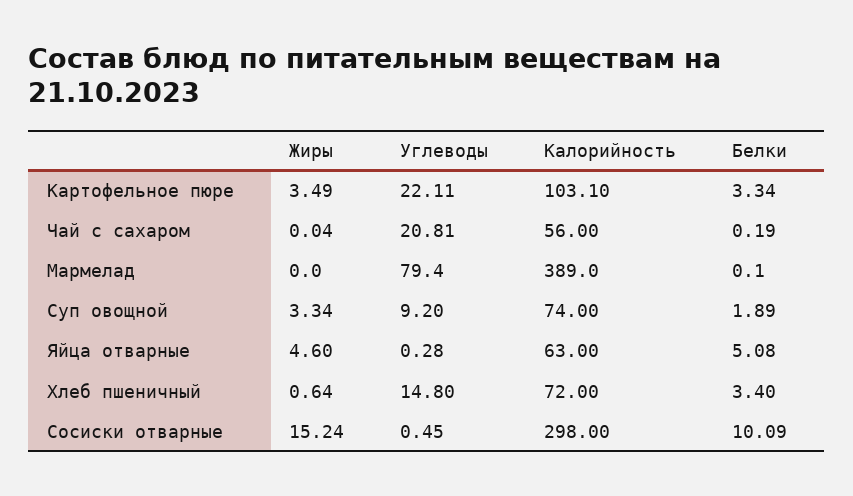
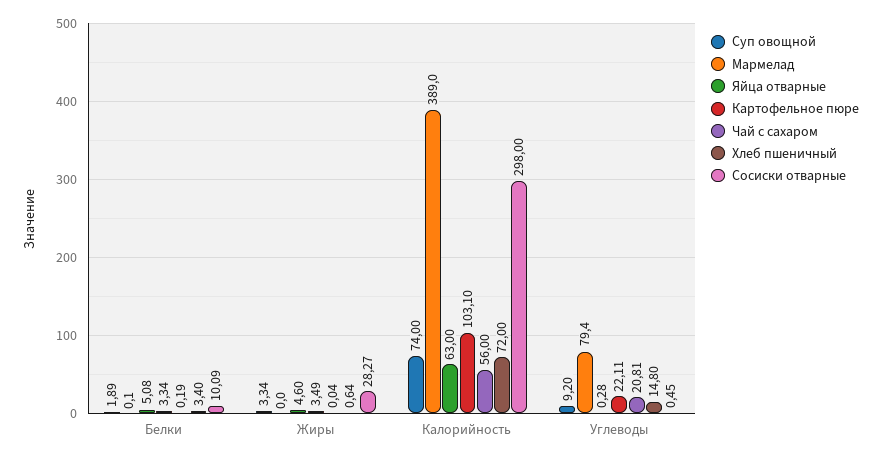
Сосиски отварные, Жиры: 15.24 -> 28.27

